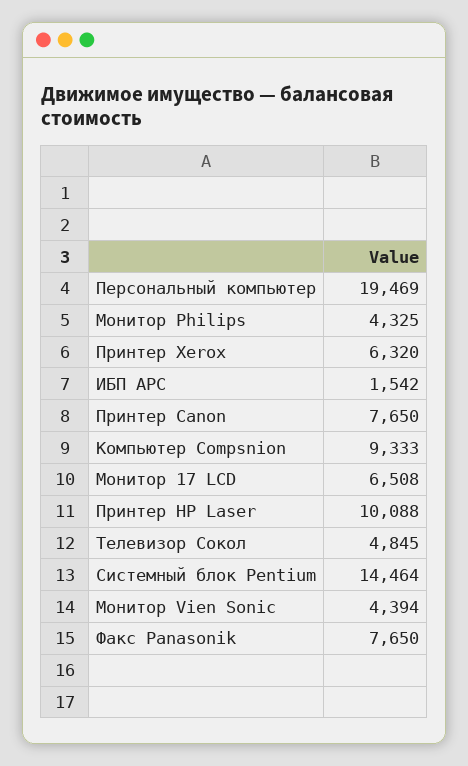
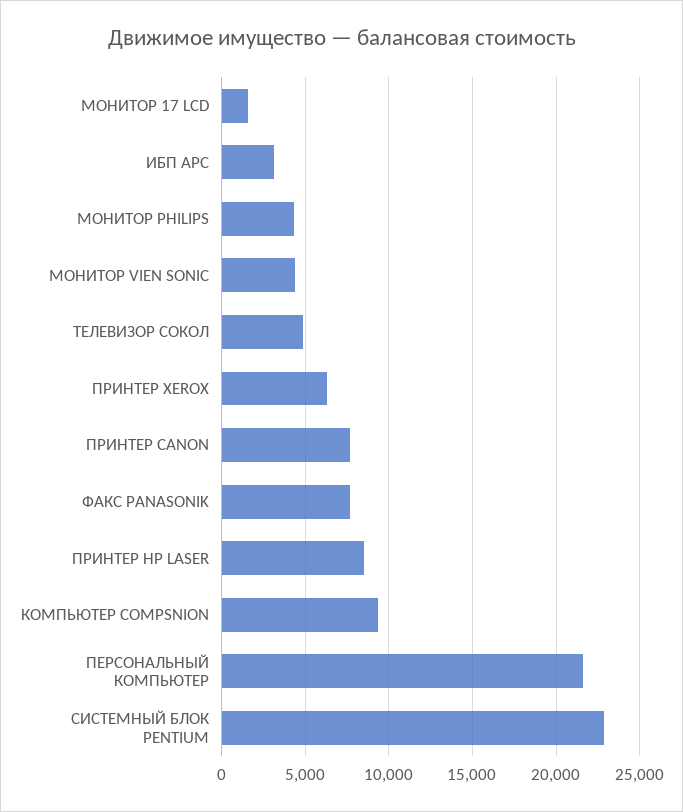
Персональный компьютер: 19469 -> 21500
ИБП APC: 1542 -> 3000
Монитор 17 LCD: 6508 -> 1500
Принтер HP Laser: 10088 -> 8500
Системный блок Pentium: 14464 -> 23000

